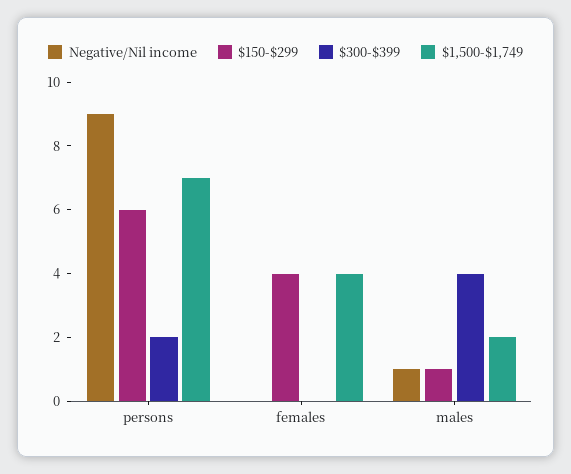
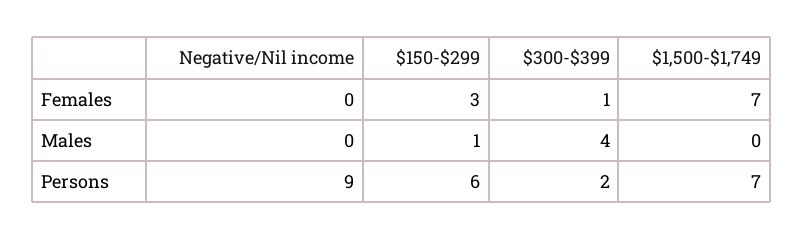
$150-$299, females: 4 -> 3
$300-$399, females: 0 -> 1
$1,500-$1,749, females: 4 -> 7
Negative/Nil income, males: 1 -> 0
$1,500-$1,749, males: 2 -> 0

